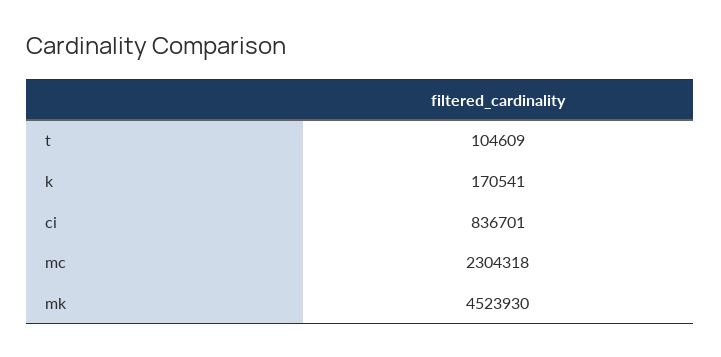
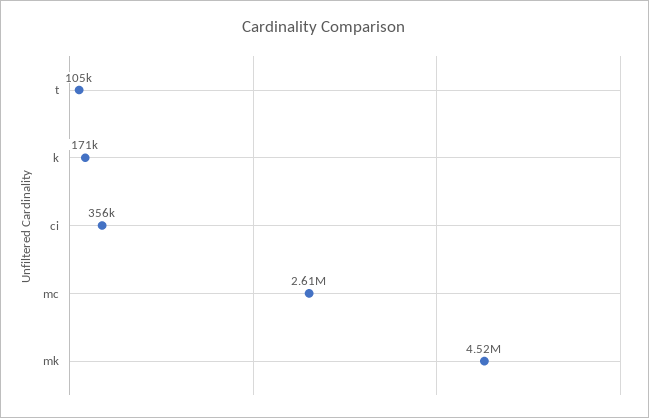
ci: 836701 -> 356000
mc: 2304318 -> 2610000

